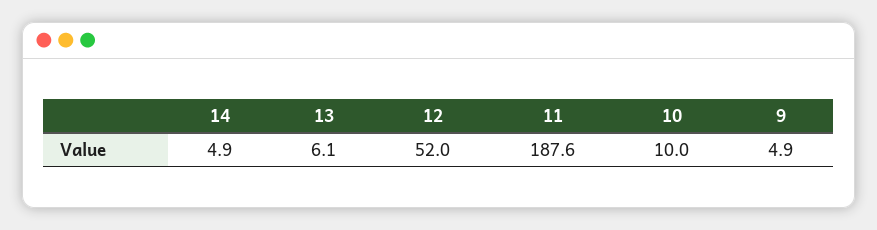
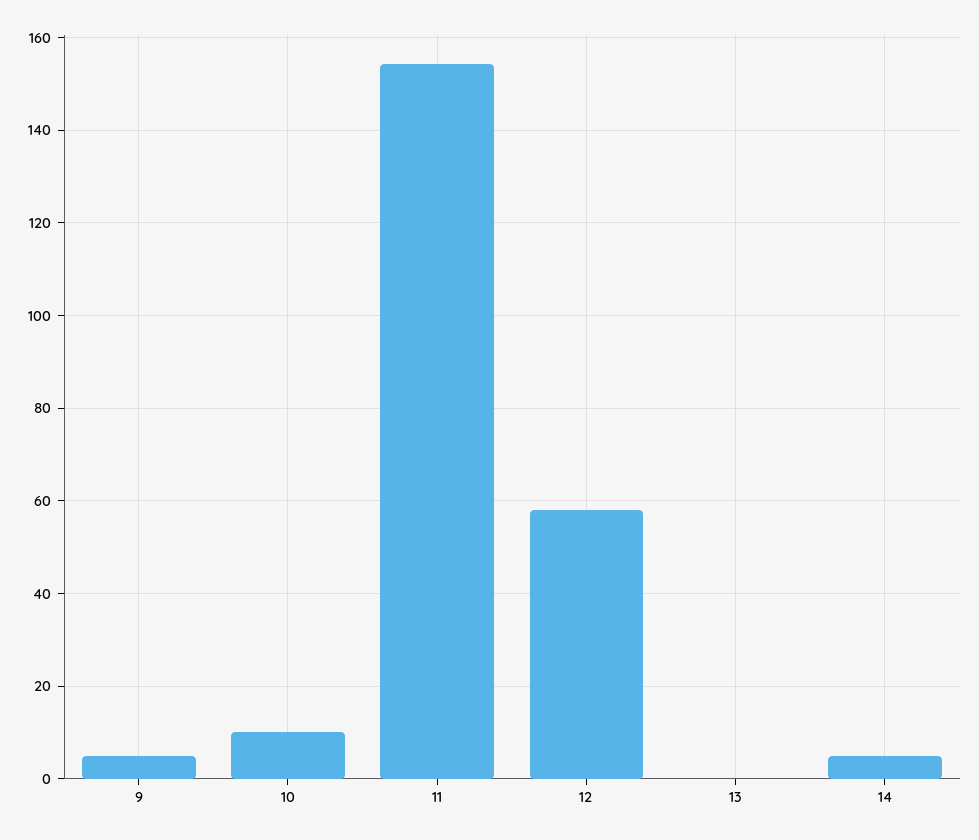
13: 6.1 -> 0
12: 52 -> 58
11: 187.6 -> 154

